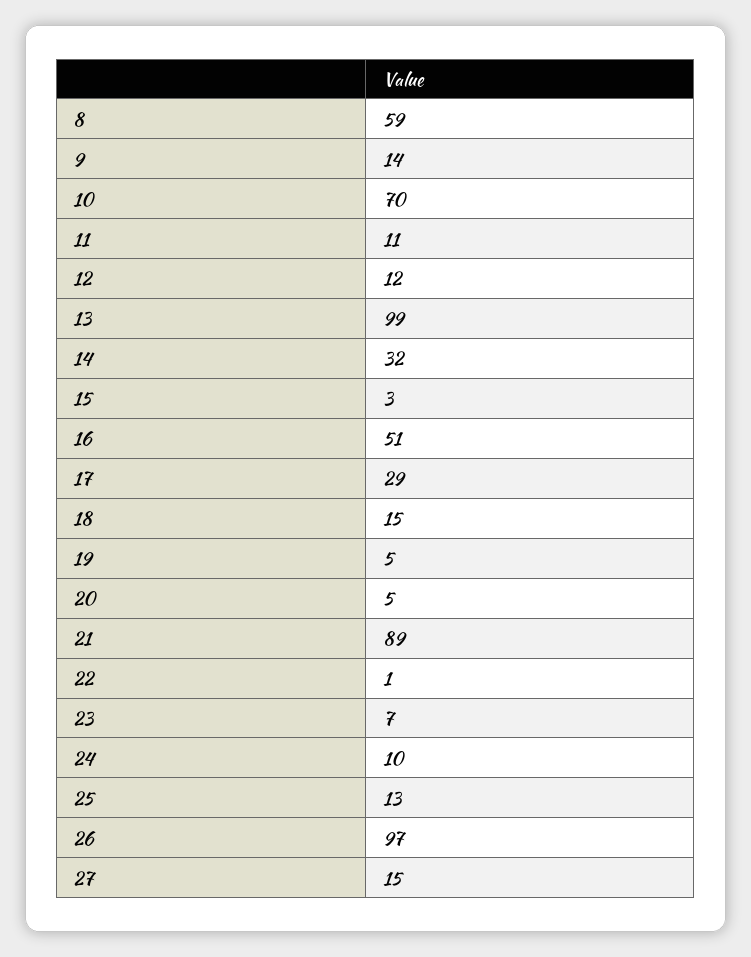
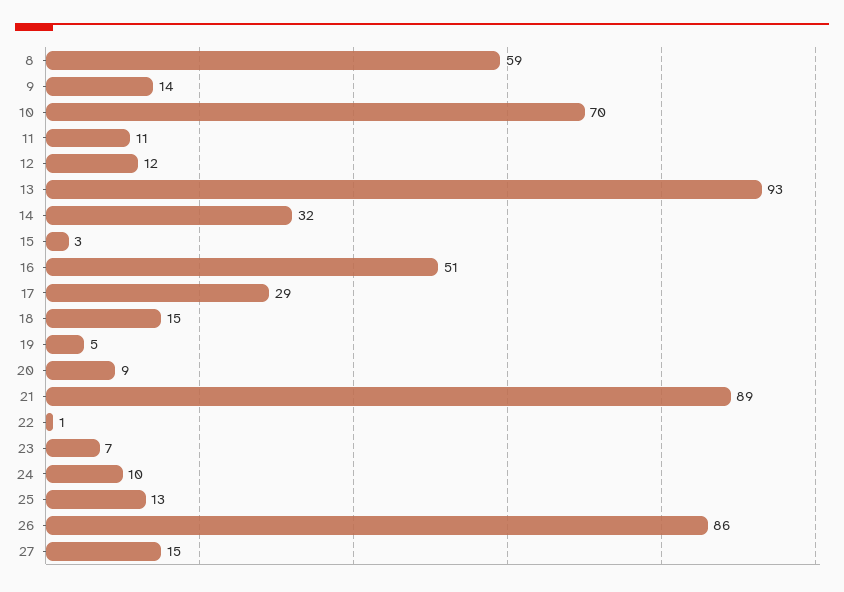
13: 99 -> 93
20: 5 -> 9
26: 97 -> 86

